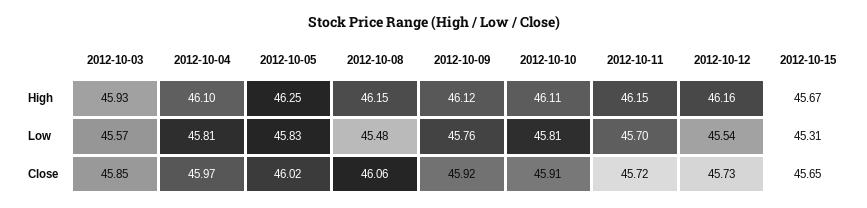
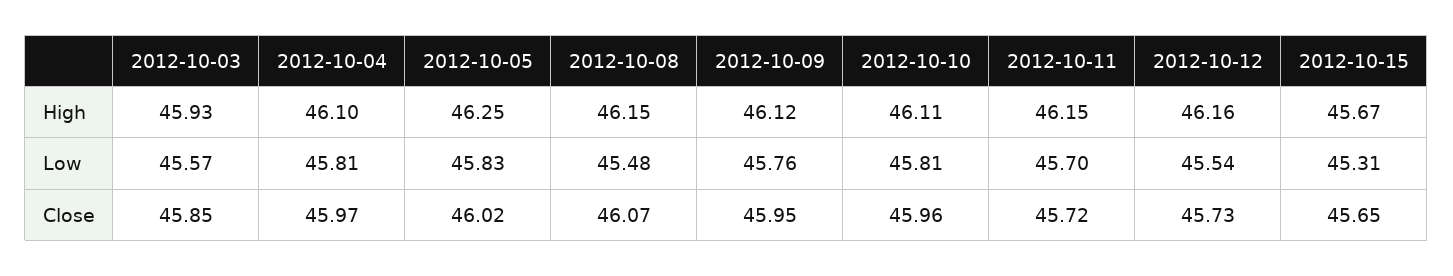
2012-10-08, Close: 46.06 -> 46.07
2012-10-09, Close: 45.92 -> 45.95
2012-10-10, Close: 45.91 -> 45.96

